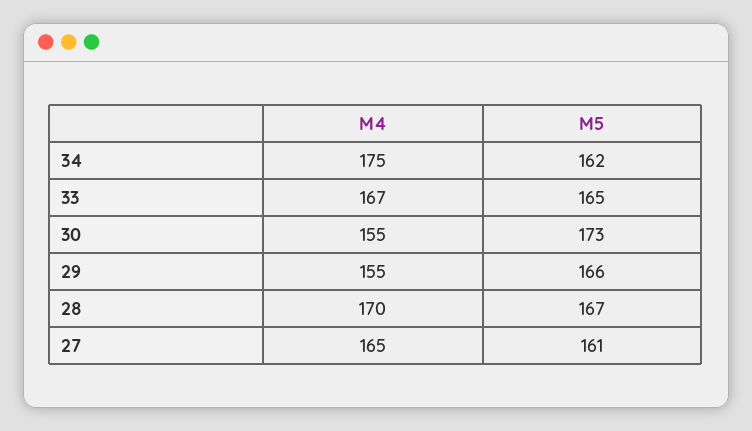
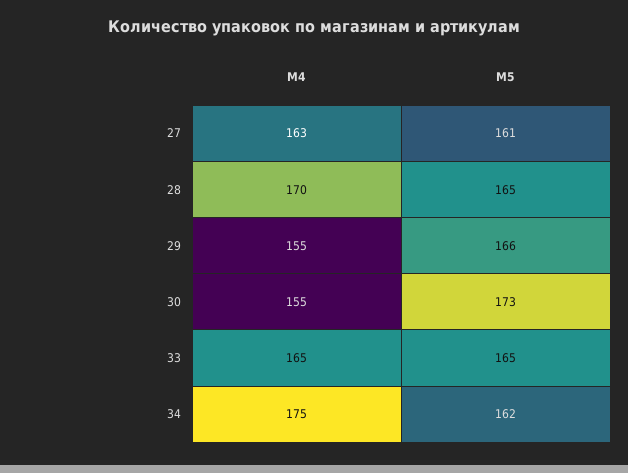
M4, 33: 167 -> 165
M5, 28: 167 -> 165
M4, 27: 165 -> 163

